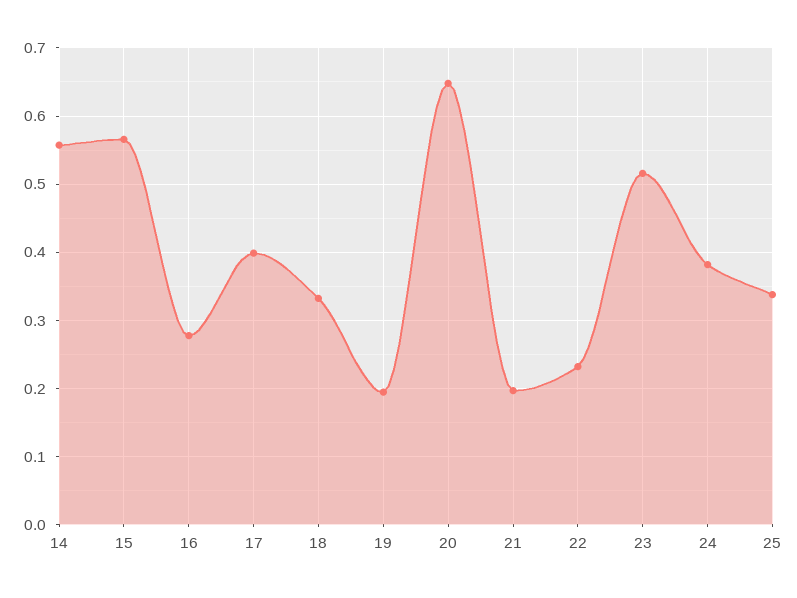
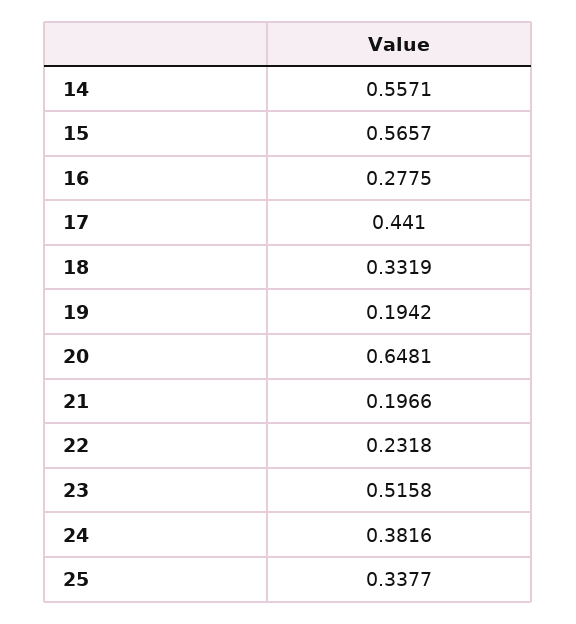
17: 0.4 -> 0.441

